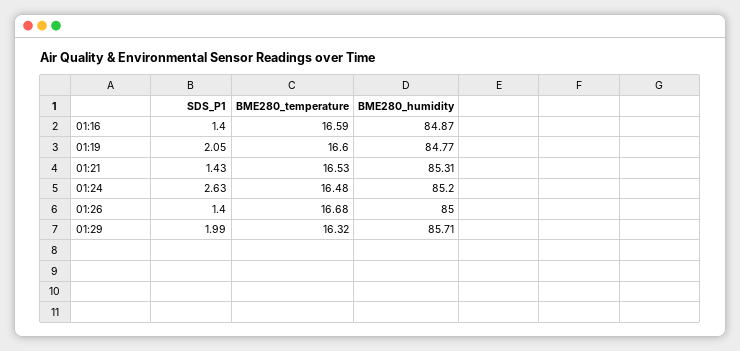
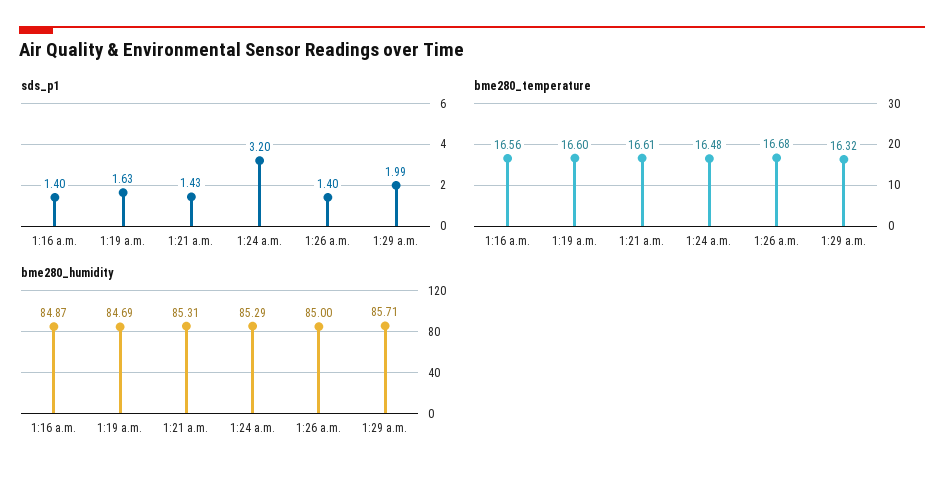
BME280_temperature, 01:16: 16.59 -> 16.56
SDS_P1, 01:19: 2.05 -> 1.63
BME280_humidity, 01:19: 84.77 -> 84.69
BME280_temperature, 01:21: 16.53 -> 16.61
SDS_P1, 01:24: 2.63 -> 3.2
BME280_humidity, 01:24: 85.2 -> 85.29

